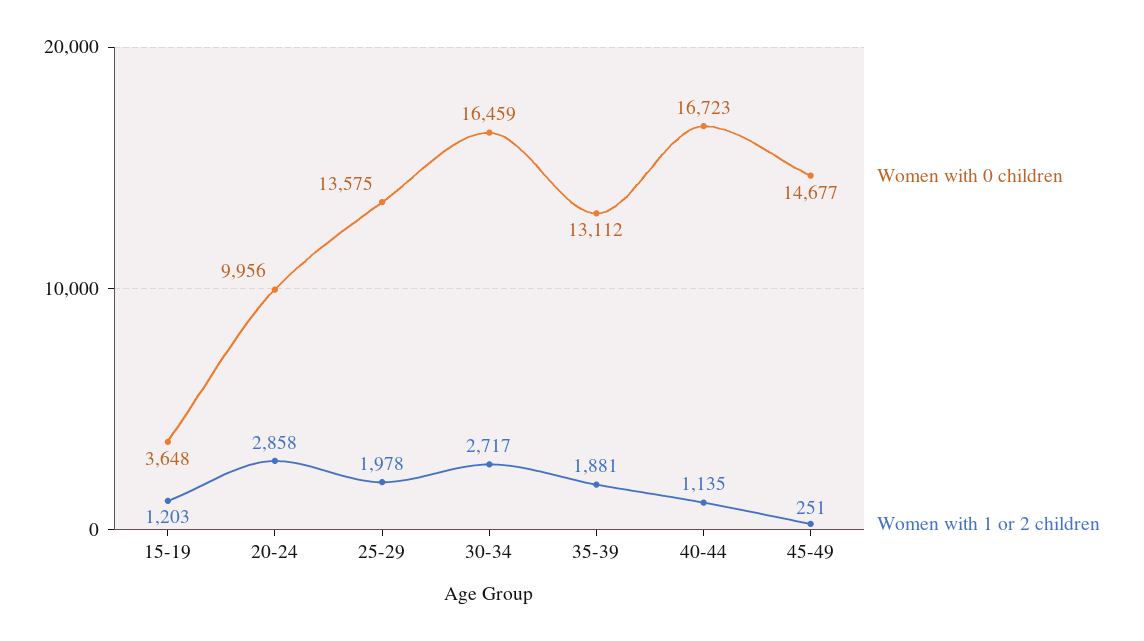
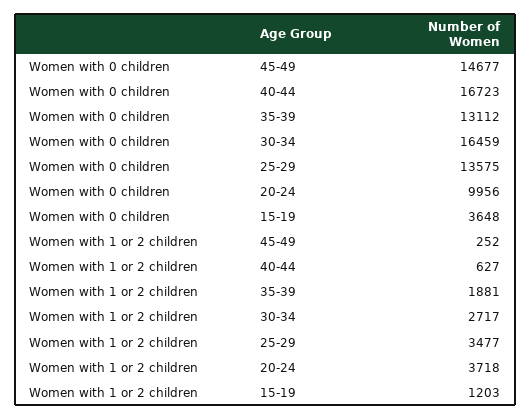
Women with 1 or 2 children, 20-24: 2858 -> 3718
Women with 1 or 2 children, 25-29: 1978 -> 3477
Women with 1 or 2 children, 40-44: 1135 -> 627
Women with 1 or 2 children, 45-49: 251 -> 252

